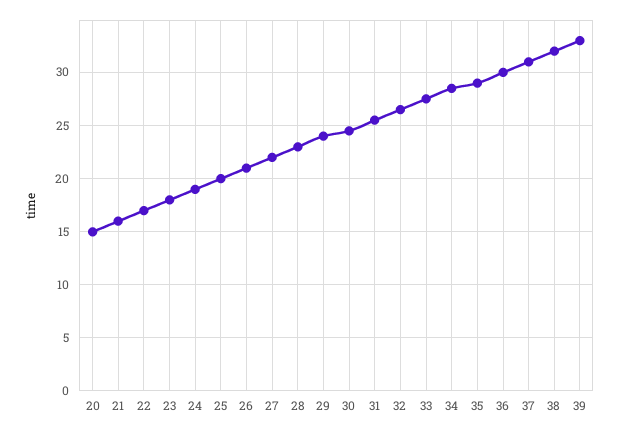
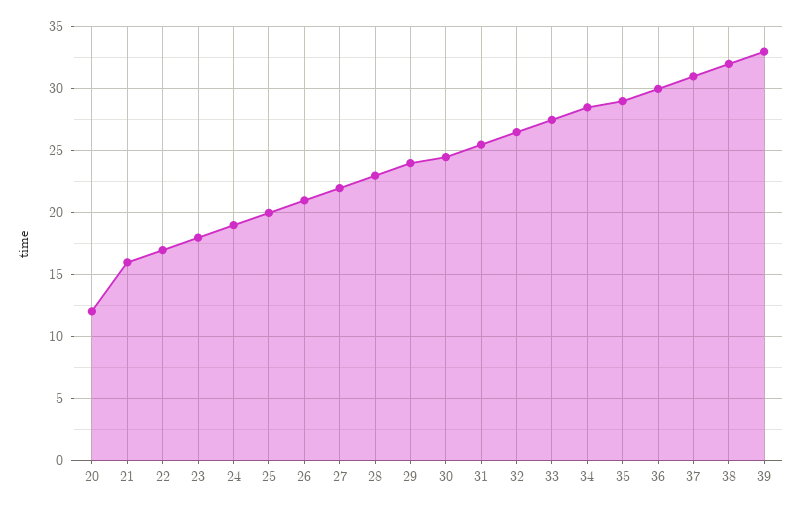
20: 15 -> 12

